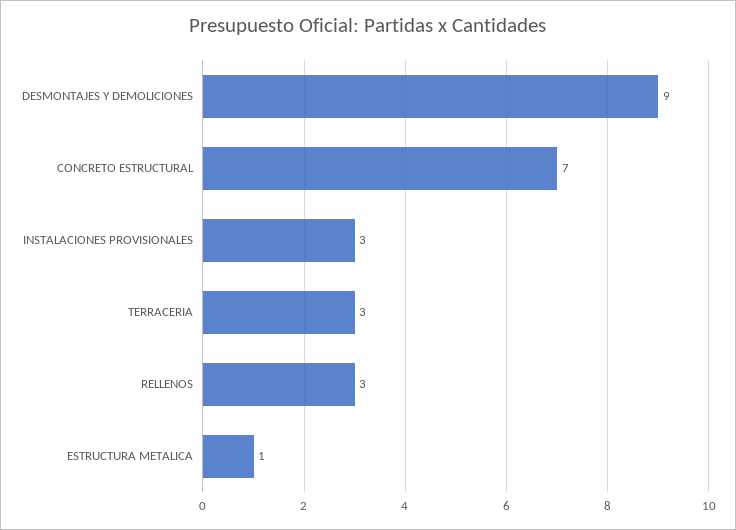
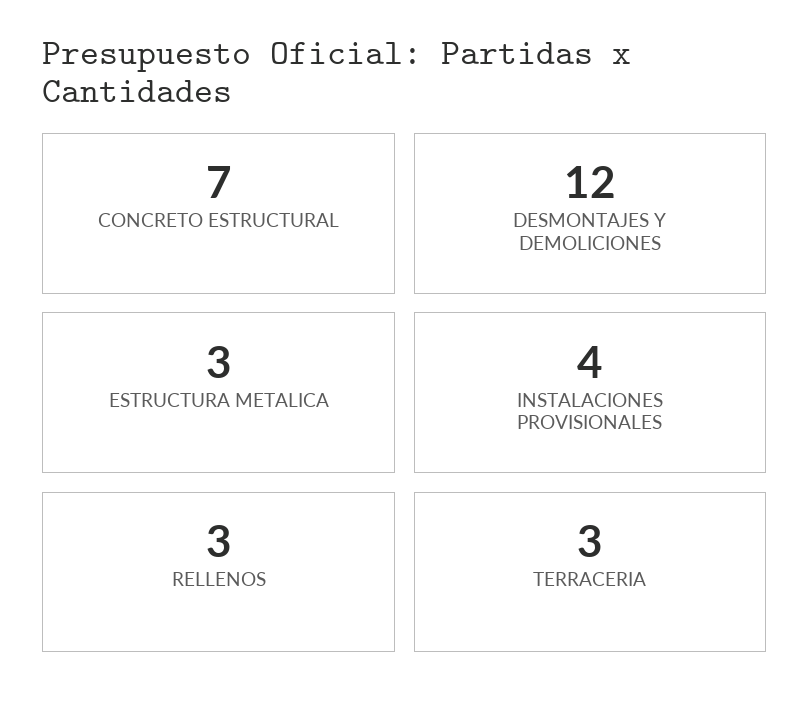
DESMONTAJES Y DEMOLICIONES: 9 -> 12
INSTALACIONES PROVISIONALES: 3 -> 4
ESTRUCTURA METALICA: 1 -> 3

